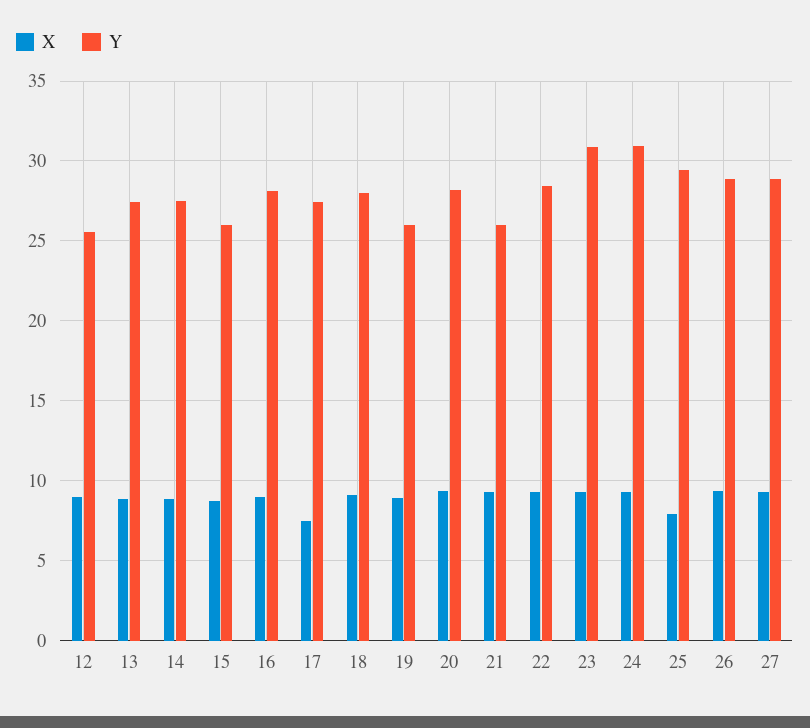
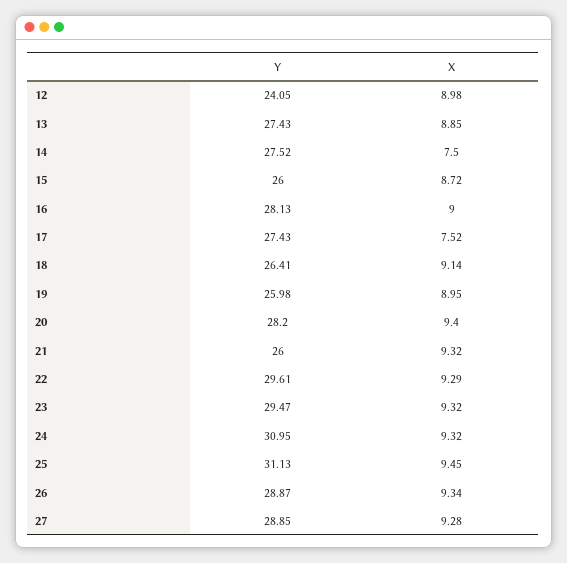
Y, 12: 25.5 -> 24.05
X, 14: 9 -> 7.5
Y, 18: 28 -> 26.41
Y, 22: 28.5 -> 29.61
Y, 23: 31 -> 29.47
X, 25: 8 -> 9.45
Y, 25: 29.5 -> 31.13

